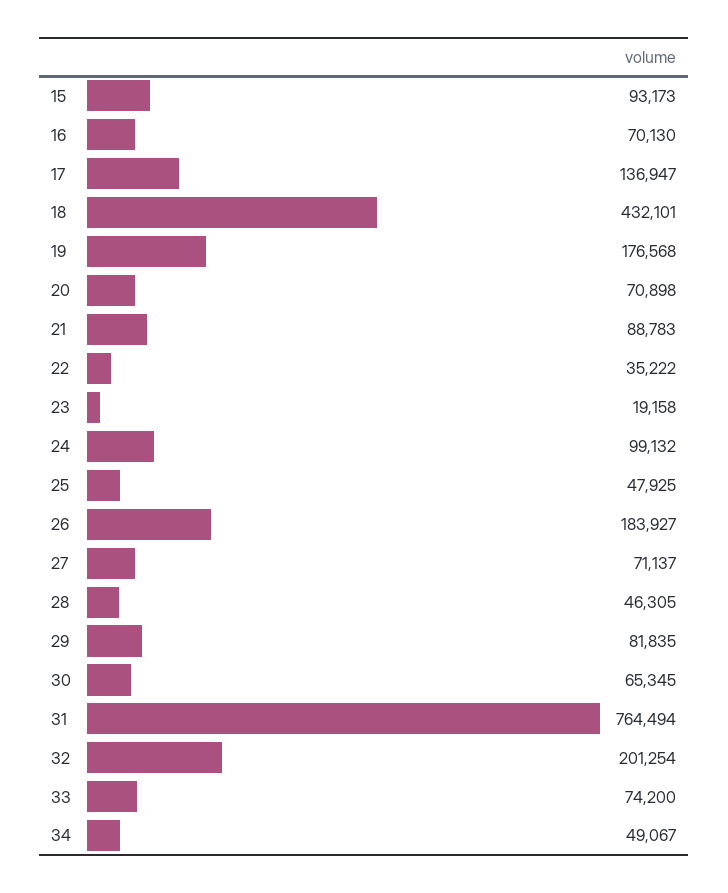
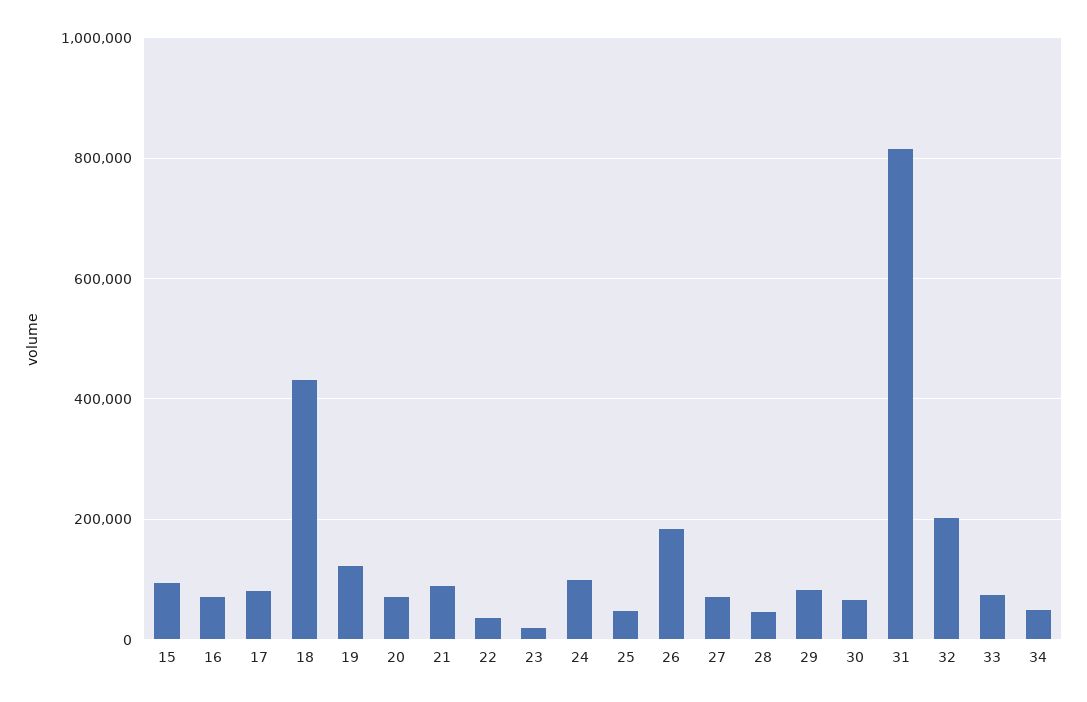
17: 136947 -> 80000
19: 176568 -> 120000
31: 764494 -> 820000

